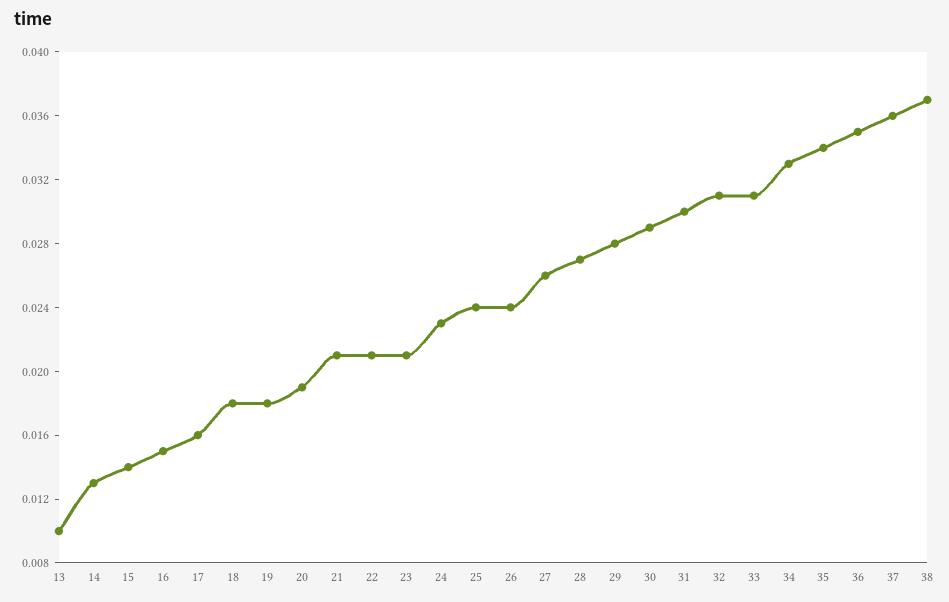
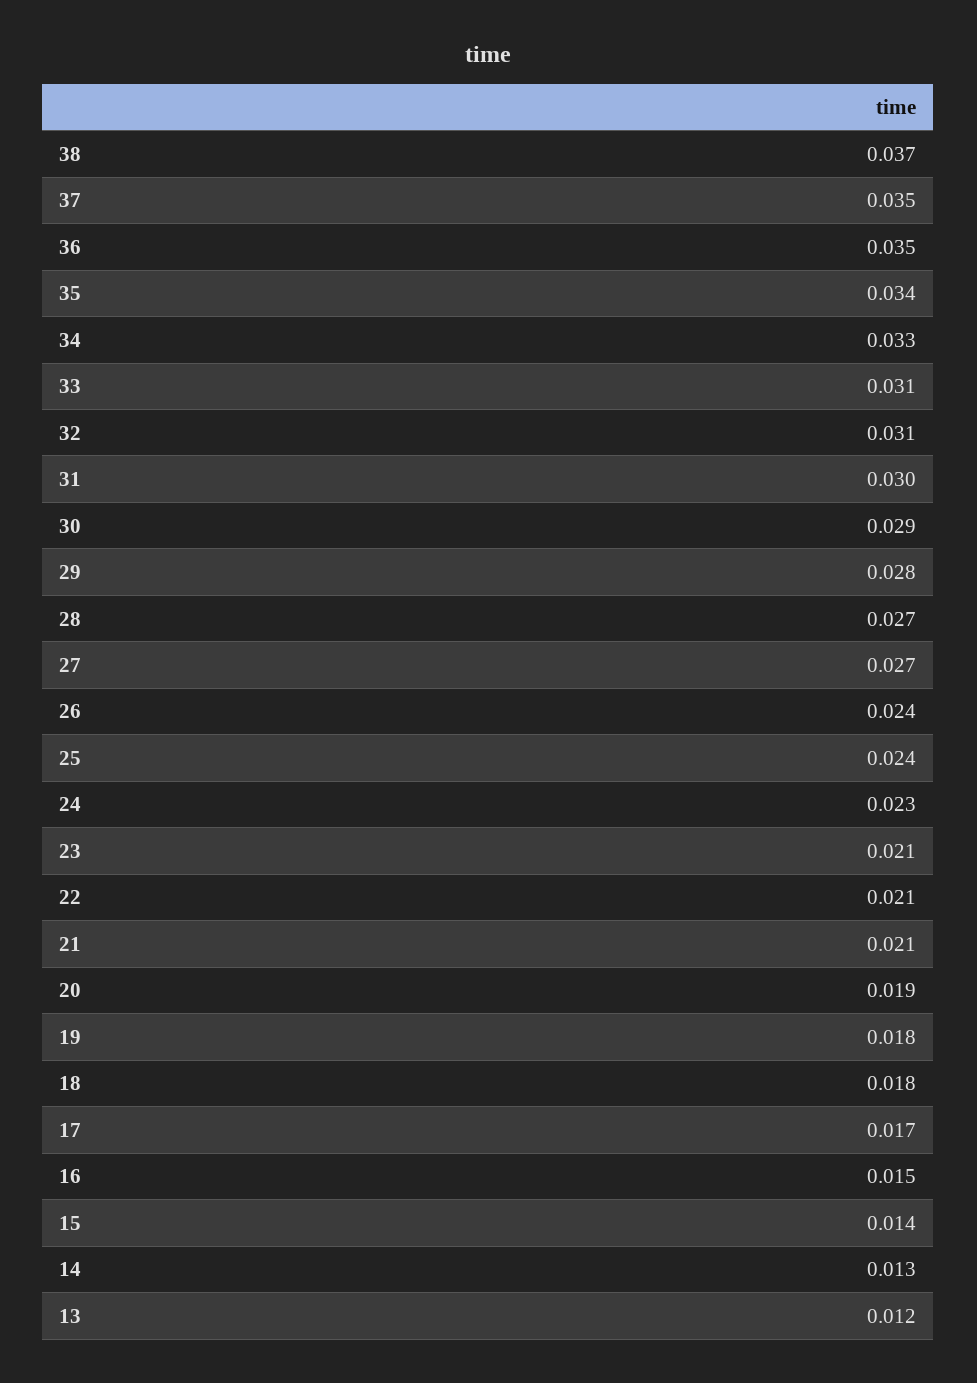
13: 0.01 -> 0.012
17: 0.016 -> 0.017
27: 0.026 -> 0.027
37: 0.036 -> 0.035

